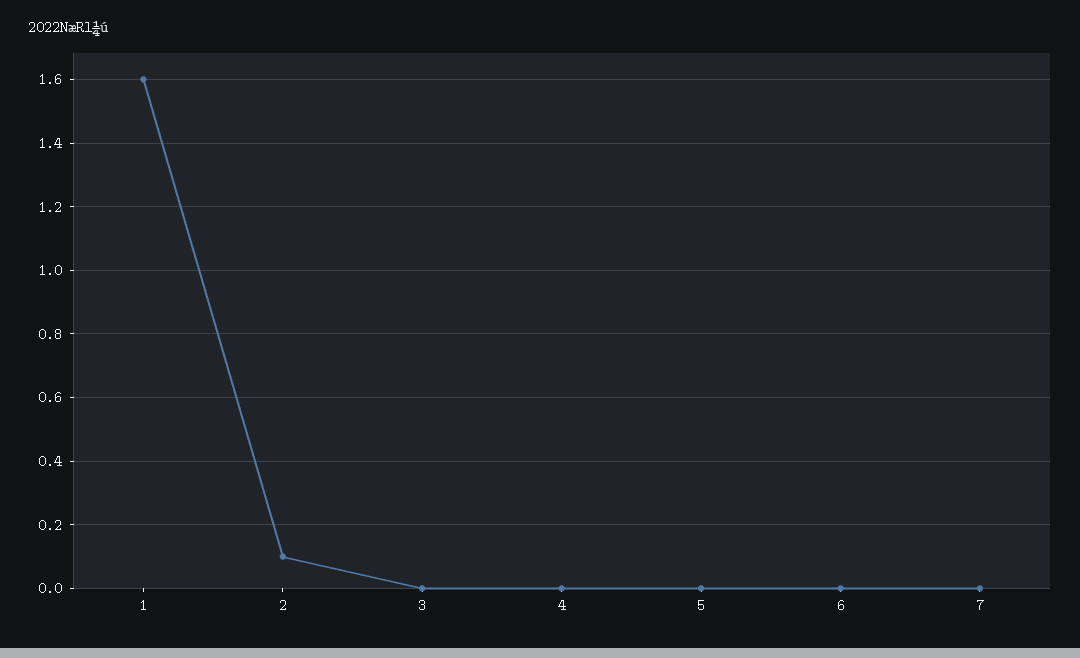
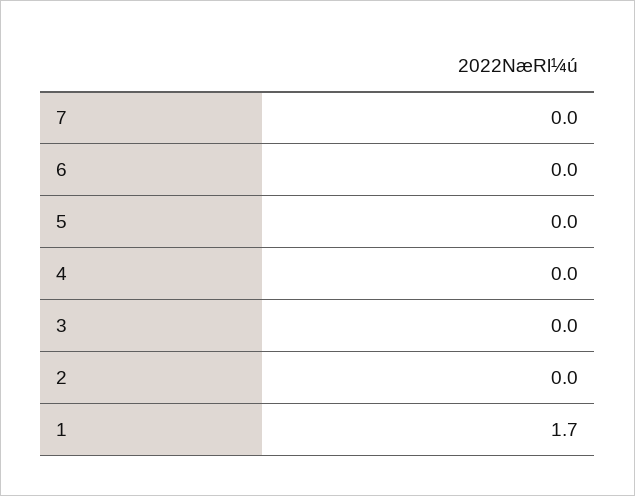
1: 1.6 -> 1.7
2: 0.1 -> 0

